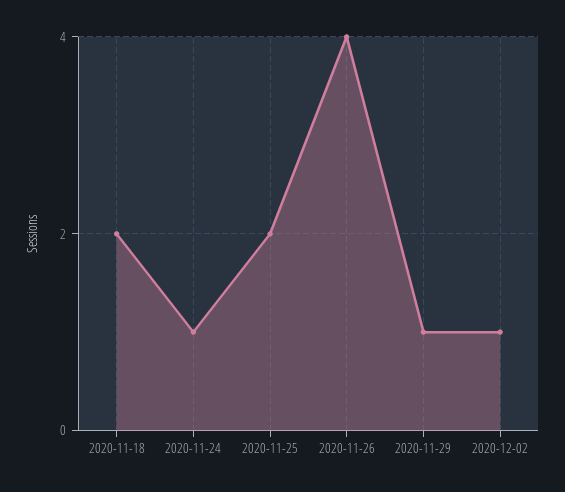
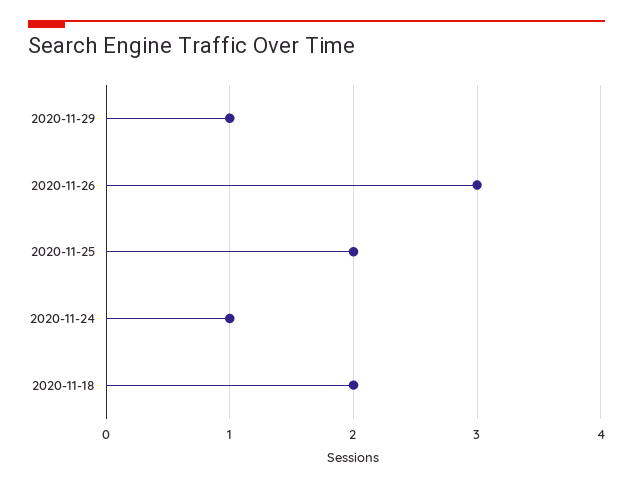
2020-11-26: 4 -> 3
2020-12-02: 1 -> none

